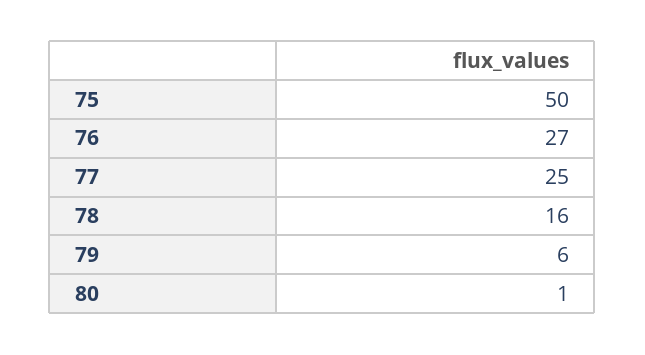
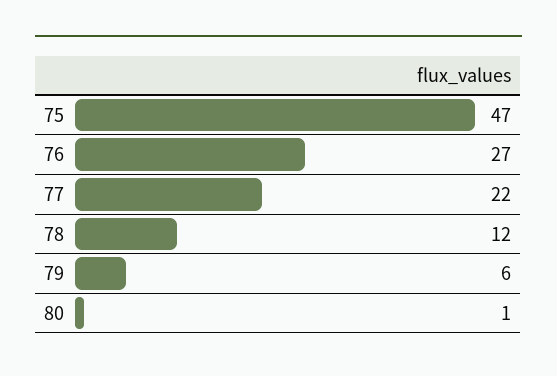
75: 50 -> 47
77: 25 -> 22
78: 16 -> 12

